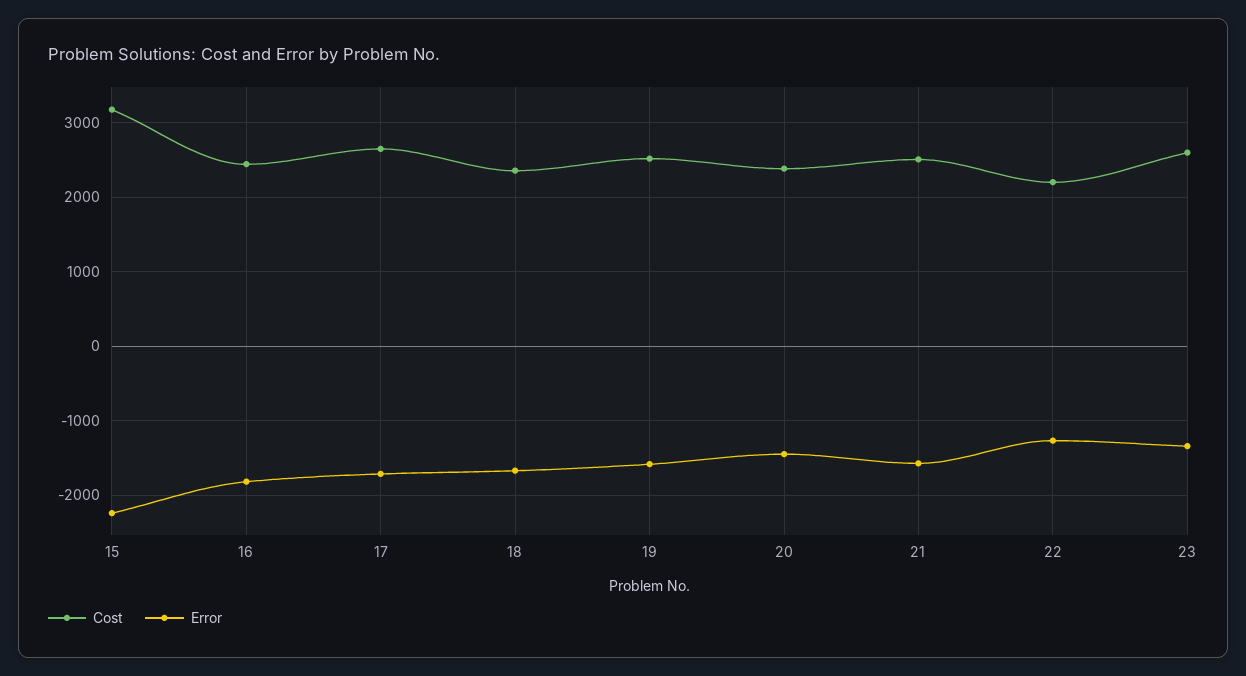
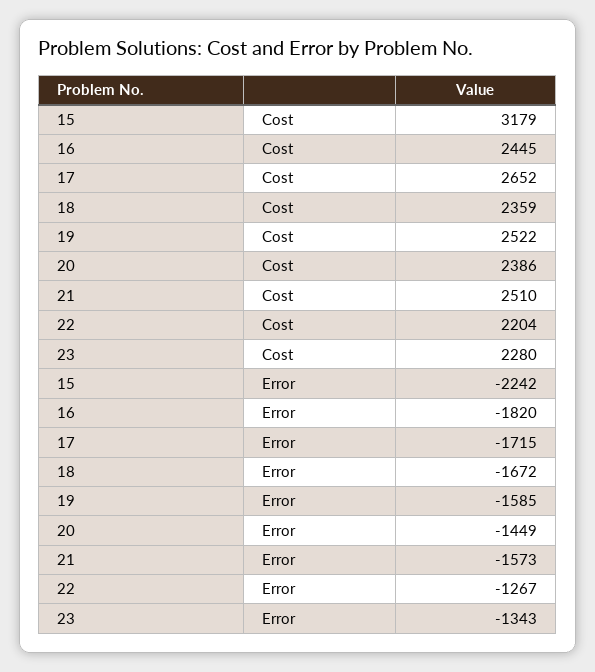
Cost, 23: 2600 -> 2280

